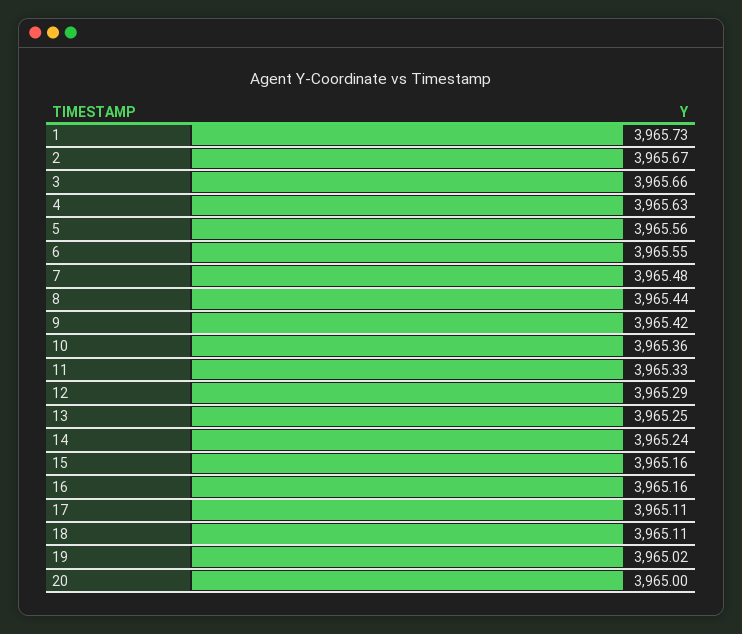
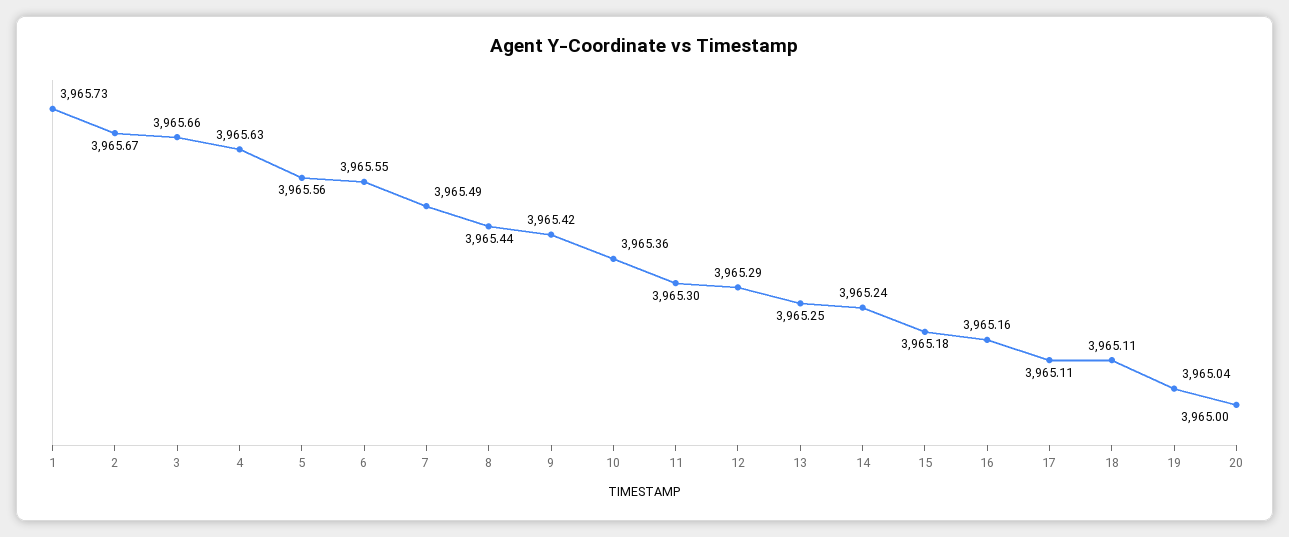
7: 3965.48 -> 3965.49
11: 3965.33 -> 3965.3
15: 3965.16 -> 3965.18
19: 3965.02 -> 3965.04

